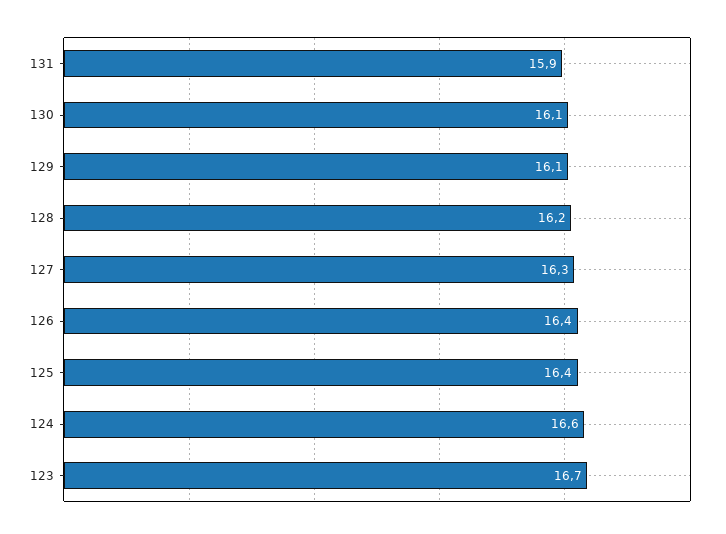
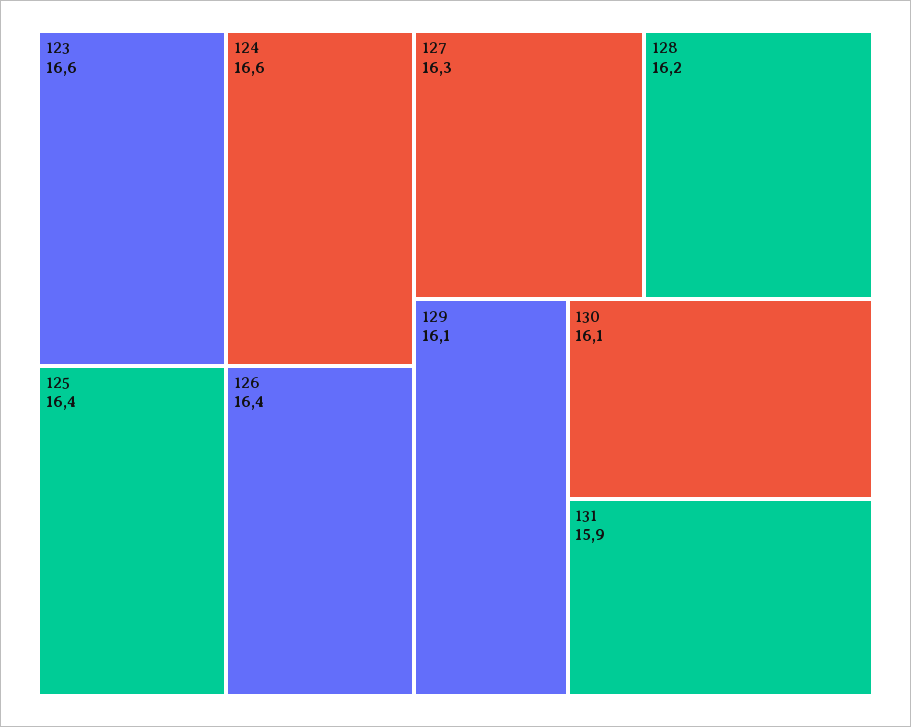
123: 16.7 -> 16.6

